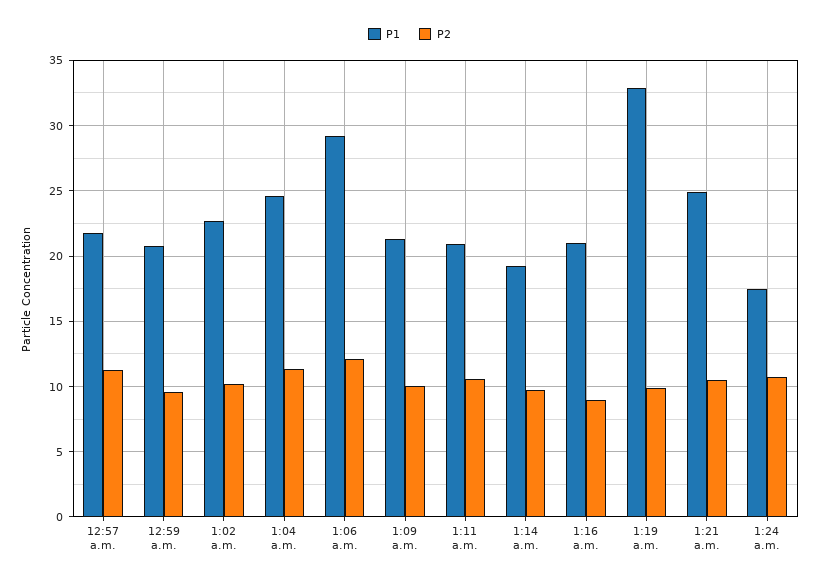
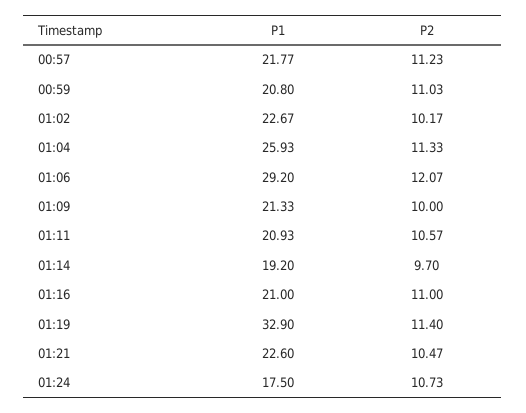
P2, 12:59 a.m.: 9.5 -> 11.03
P1, 1:04 a.m.: 24.5 -> 25.93
P2, 1:16 a.m.: 9 -> 11
P2, 1:19 a.m.: 10 -> 11.4
P1, 1:21 a.m.: 25 -> 22.6

